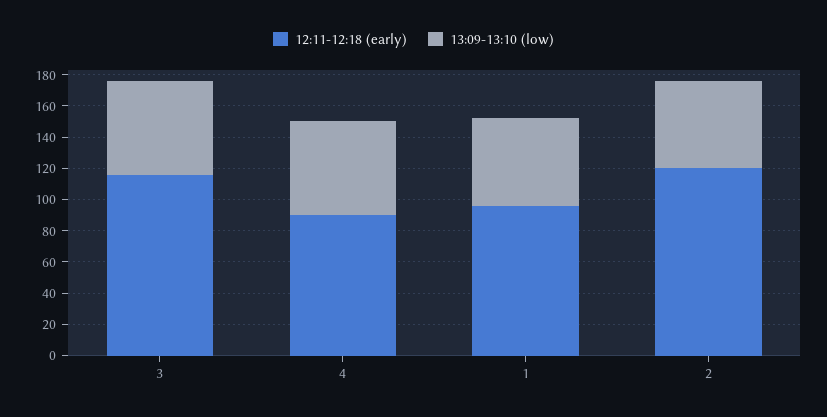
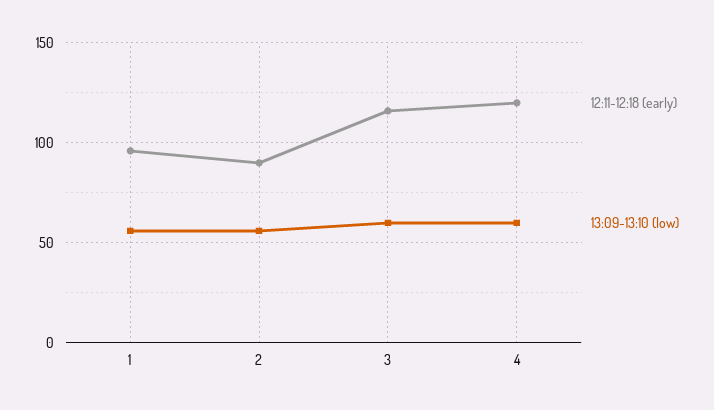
12:11-12:18 (early), 4: 90 -> 120
12:11-12:18 (early), 2: 120 -> 90

